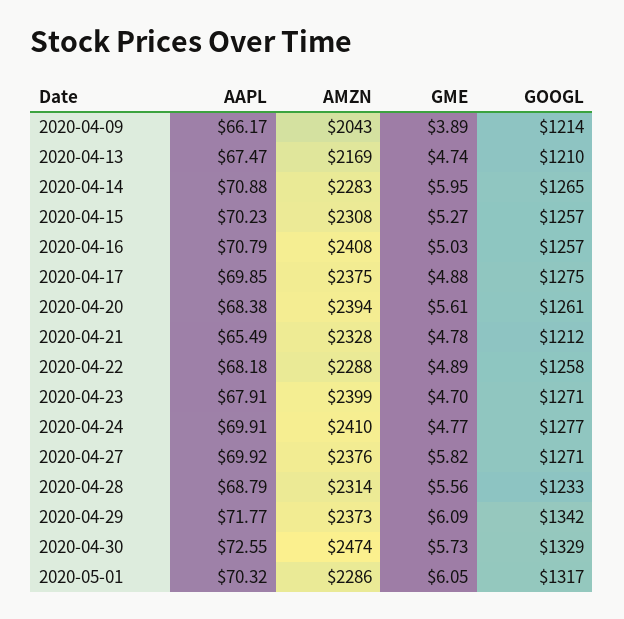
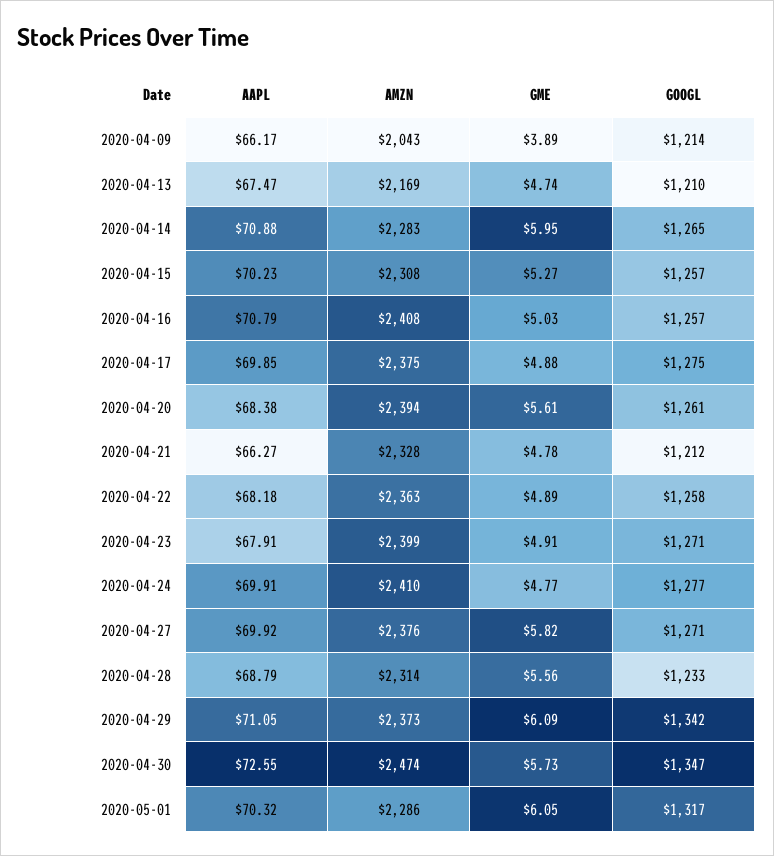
AAPL, 2020-04-21: 65.49 -> 66.27
AMZN, 2020-04-22: 2288 -> 2363
GME, 2020-04-23: 4.7 -> 4.91
AAPL, 2020-04-29: 71.77 -> 71.05
GOOGL, 2020-04-30: 1329 -> 1347

